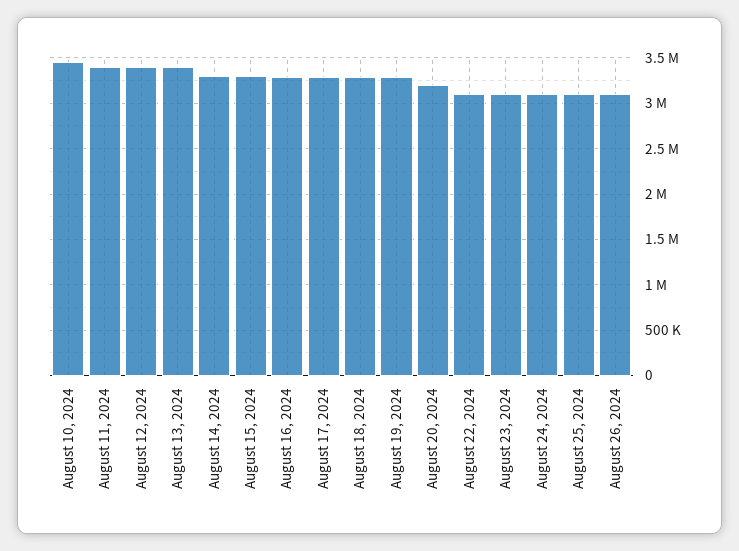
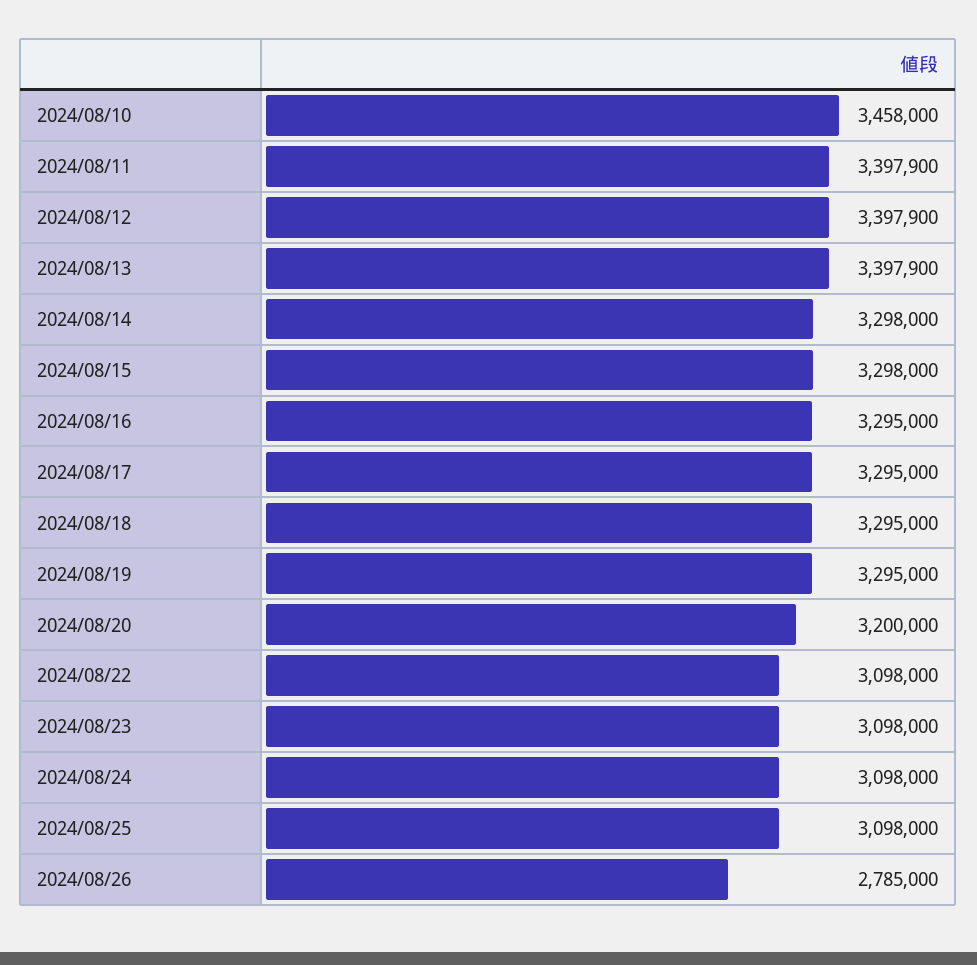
August 26, 2024: 3100000 -> 2785000

